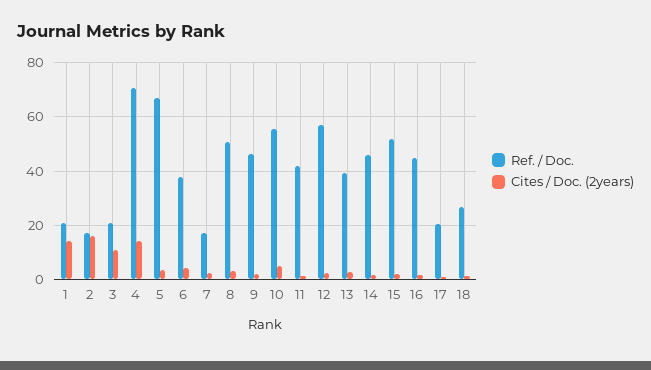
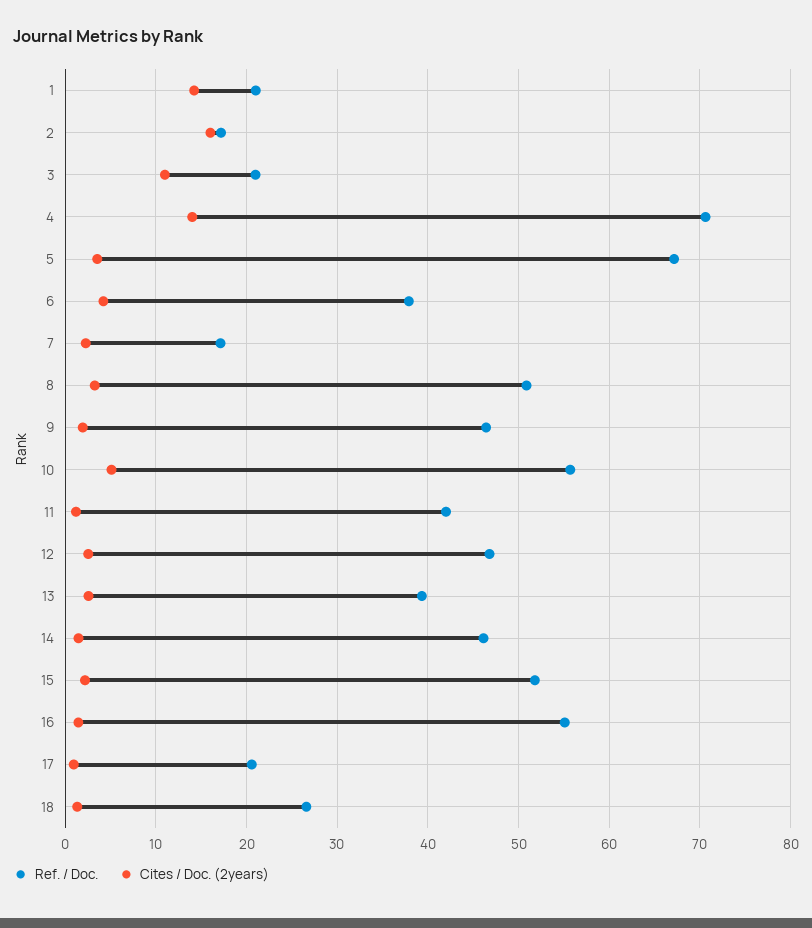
Ref. / Doc., 12: 57.5 -> 47
Ref. / Doc., 16: 45 -> 55

